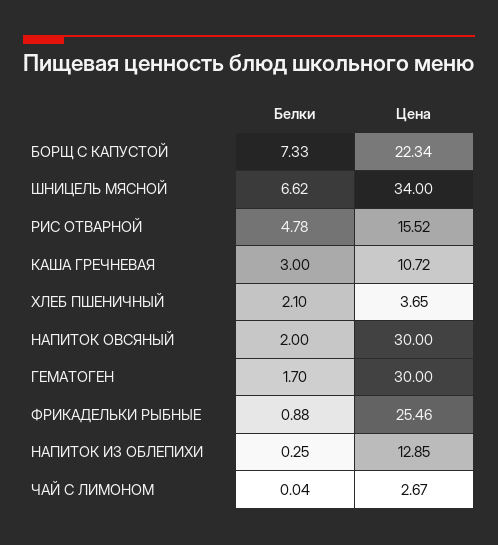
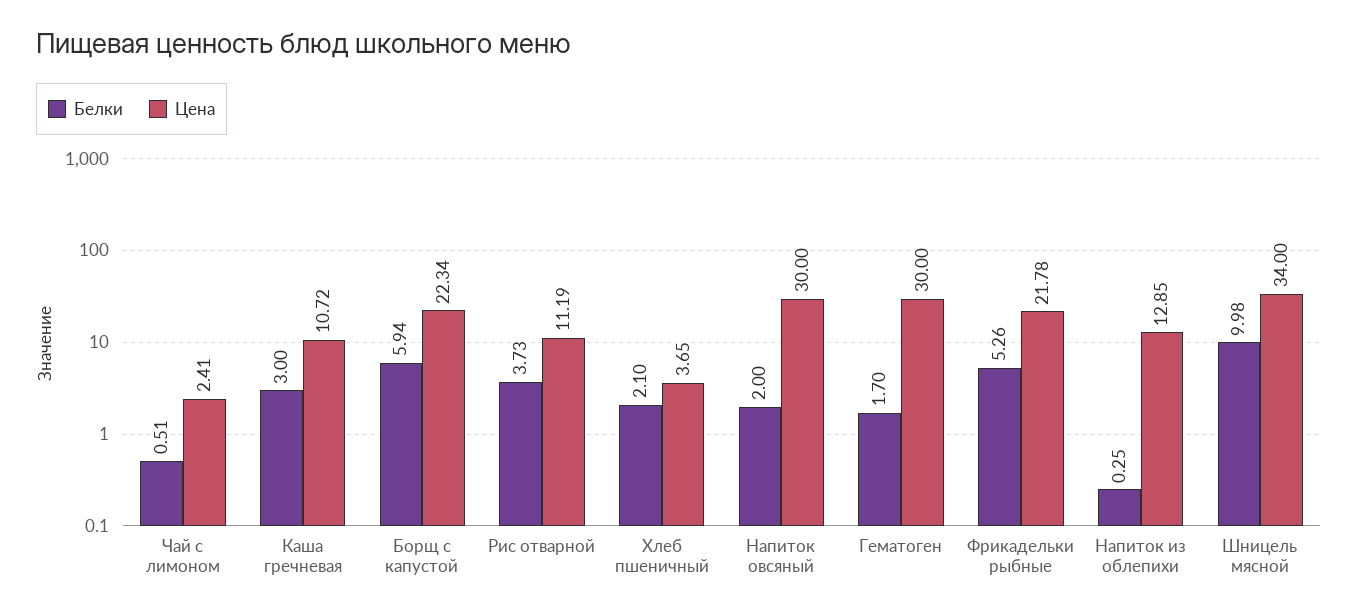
Белки, БОРЩ С КАПУСТОЙ: 7.33 -> 5.94
Белки, ШНИЦЕЛЬ МЯСНОЙ: 6.62 -> 9.98
Белки, РИС ОТВАРНОЙ: 4.78 -> 3.73
Цена, РИС ОТВАРНОЙ: 15.52 -> 11.19
Белки, ФРИКАДЕЛЬКИ РЫБНЫЕ: 0.88 -> 5.26
Цена, ФРИКАДЕЛЬКИ РЫБНЫЕ: 25.46 -> 21.78
Белки, ЧАЙ С ЛИМОНОМ: 0.04 -> 0.51
Цена, ЧАЙ С ЛИМОНОМ: 2.67 -> 2.41

